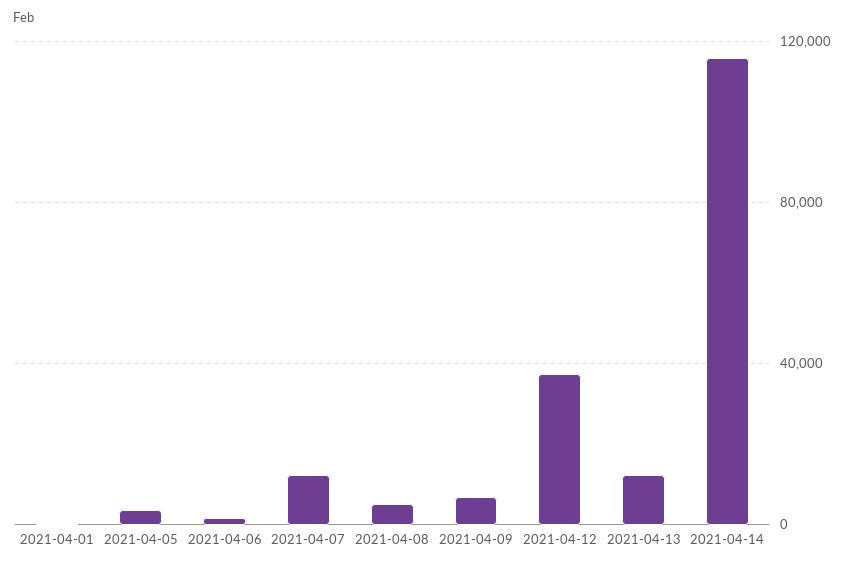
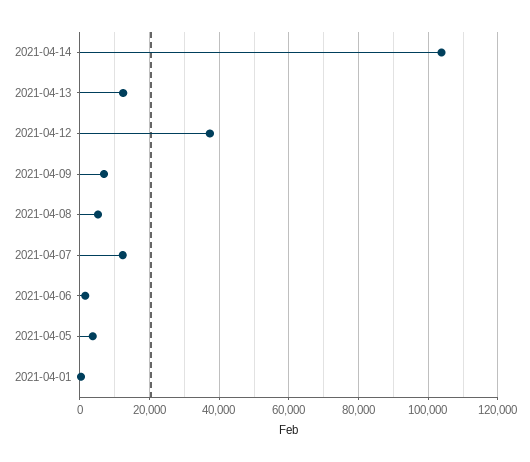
2021-04-14: 115000 -> 104000

